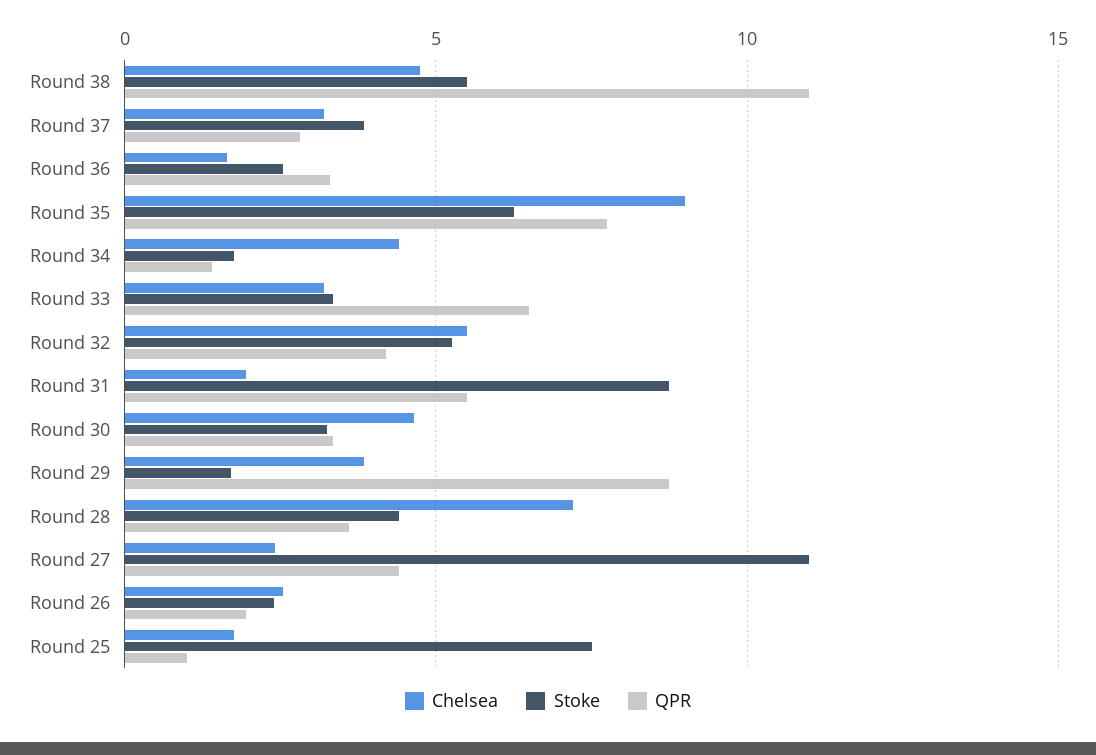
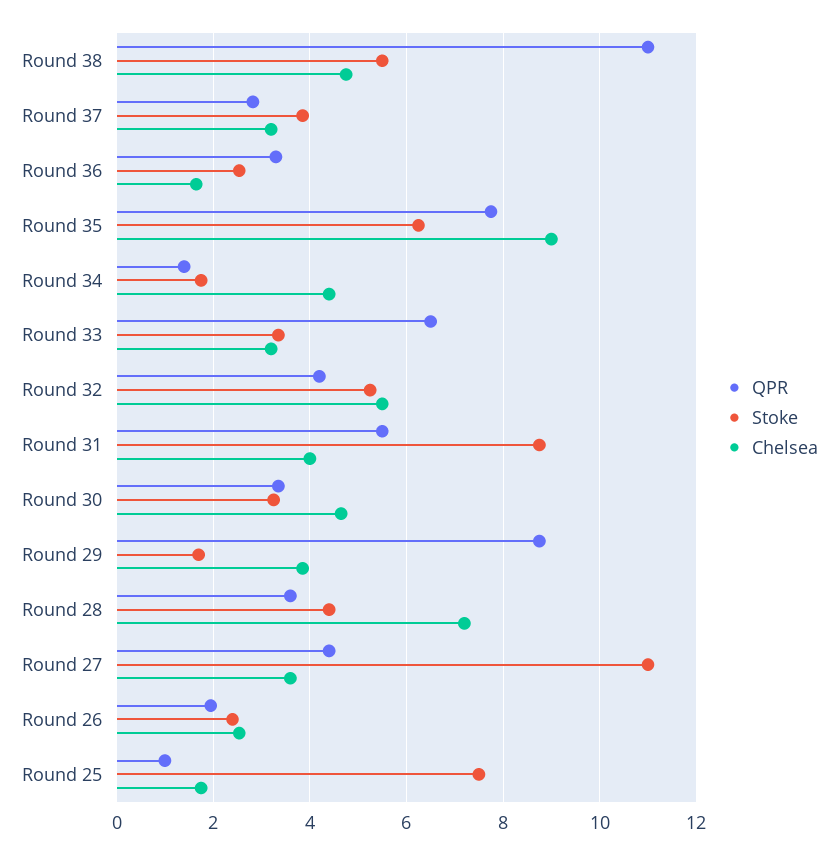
Chelsea, Round 31: 2 -> 4
Chelsea, Round 27: 2.5 -> 3.6

